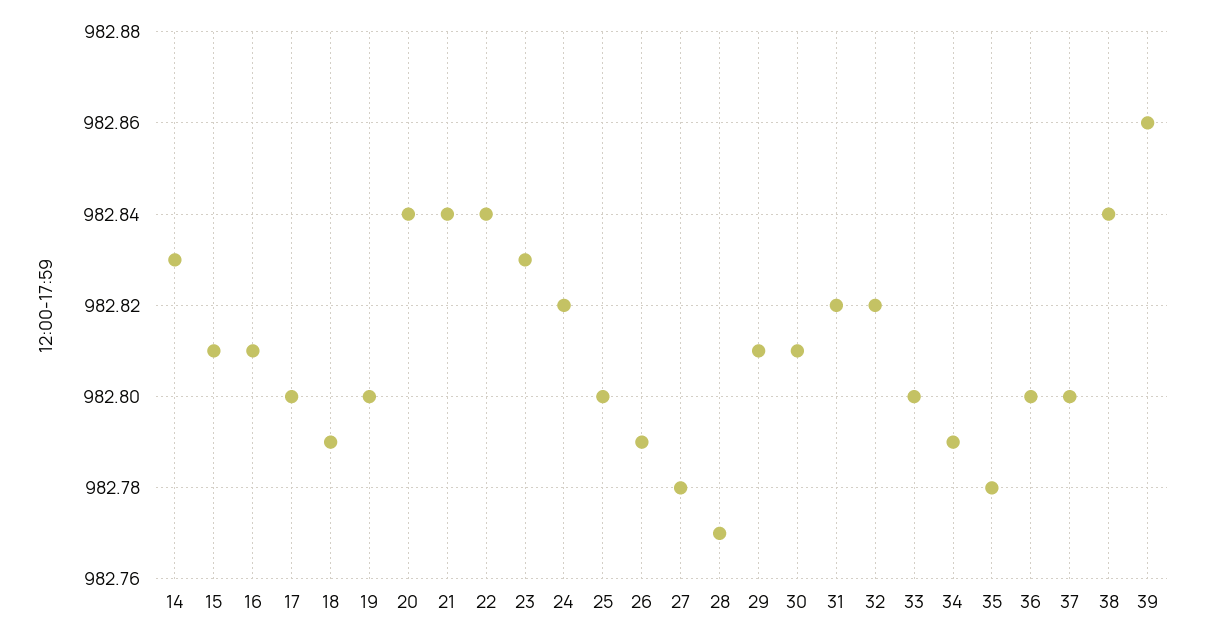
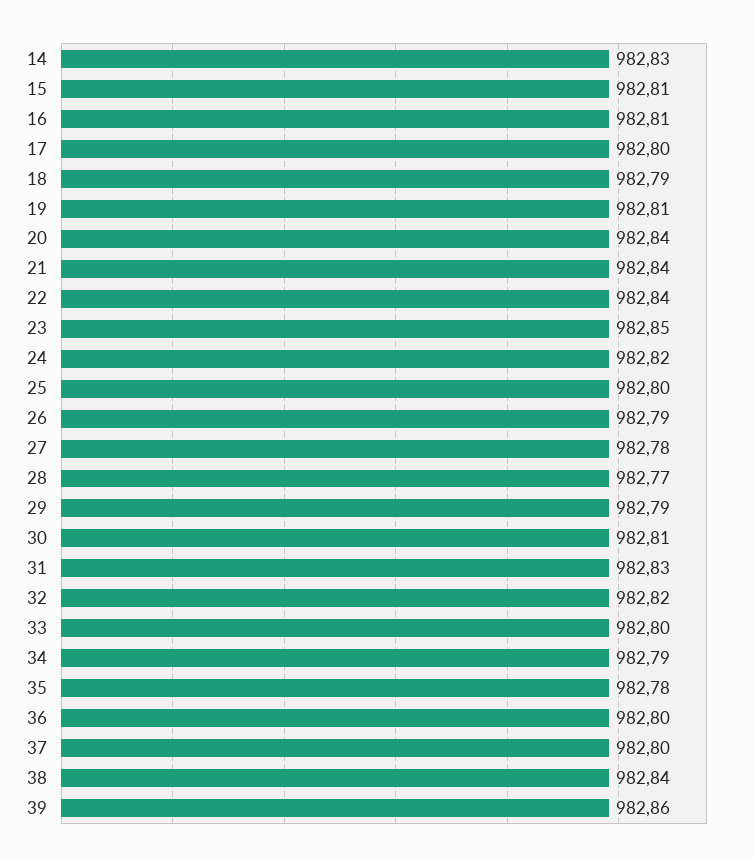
19: 982.8 -> 982.81
23: 982.83 -> 982.85
29: 982.81 -> 982.79
31: 982.82 -> 982.83

